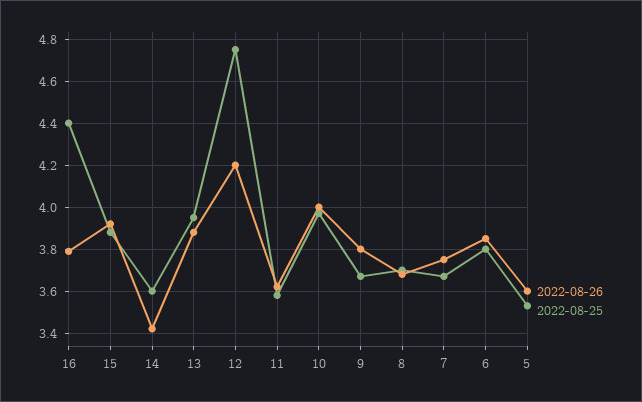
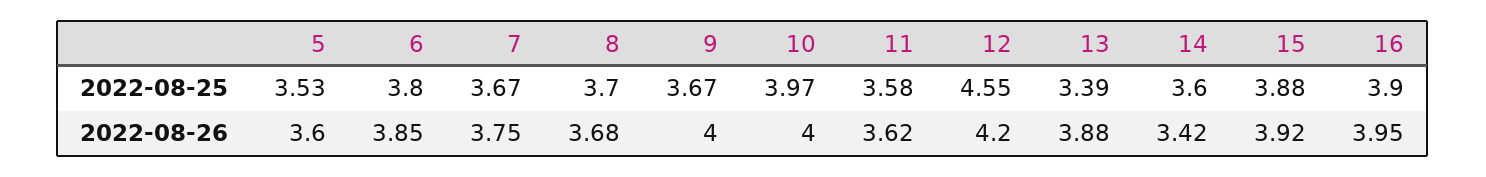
2022-08-26, 16: 3.8 -> 3.95
2022-08-25, 16: 4.4 -> 3.9
2022-08-25, 13: 3.95 -> 3.39
2022-08-25, 12: 4.75 -> 4.55
2022-08-26, 9: 3.8 -> 4

